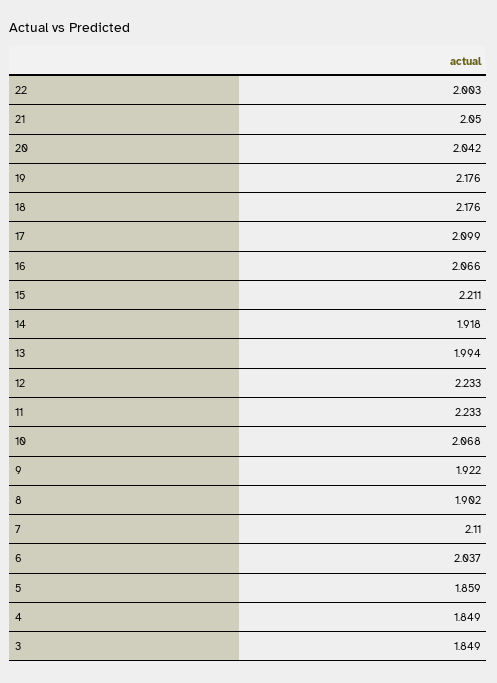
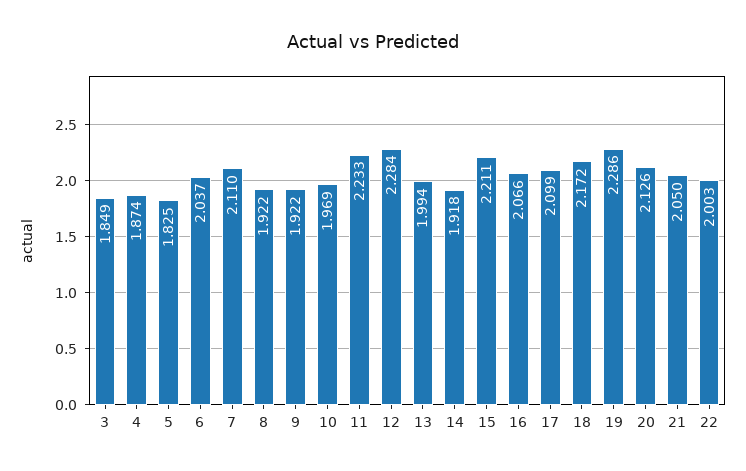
20: 2.042 -> 2.126
19: 2.176 -> 2.286
18: 2.176 -> 2.172
12: 2.233 -> 2.284
10: 2.068 -> 1.969
8: 1.902 -> 1.922
5: 1.859 -> 1.825
4: 1.849 -> 1.874

